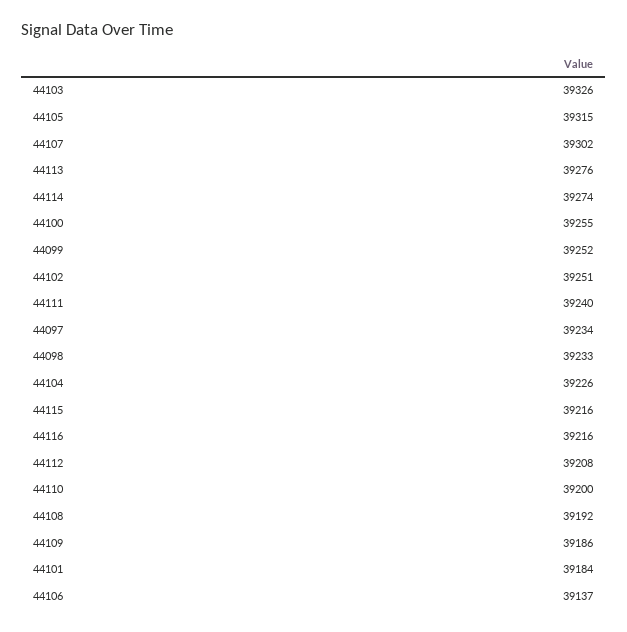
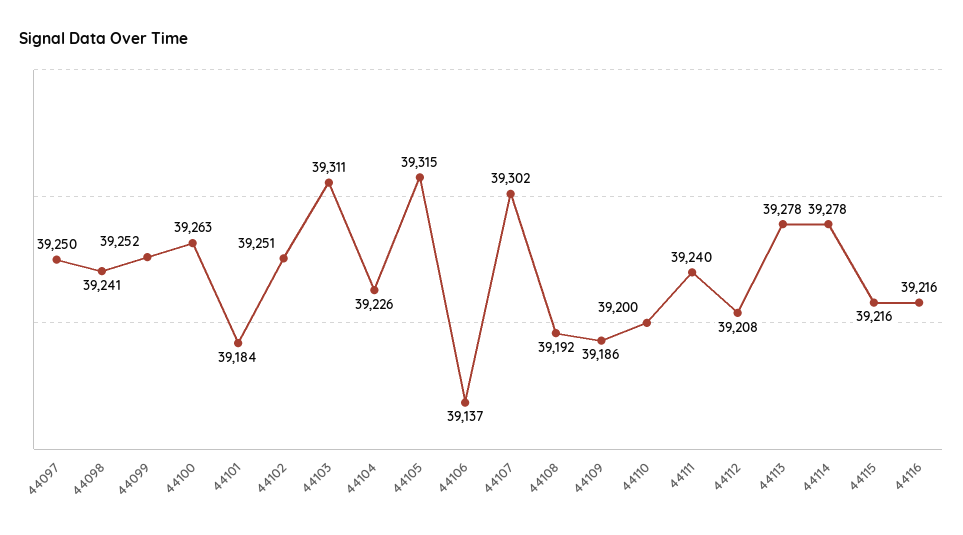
44103: 39326 -> 39311
44113: 39276 -> 39278
44114: 39274 -> 39278
44100: 39255 -> 39263
44097: 39234 -> 39250
44098: 39233 -> 39241

